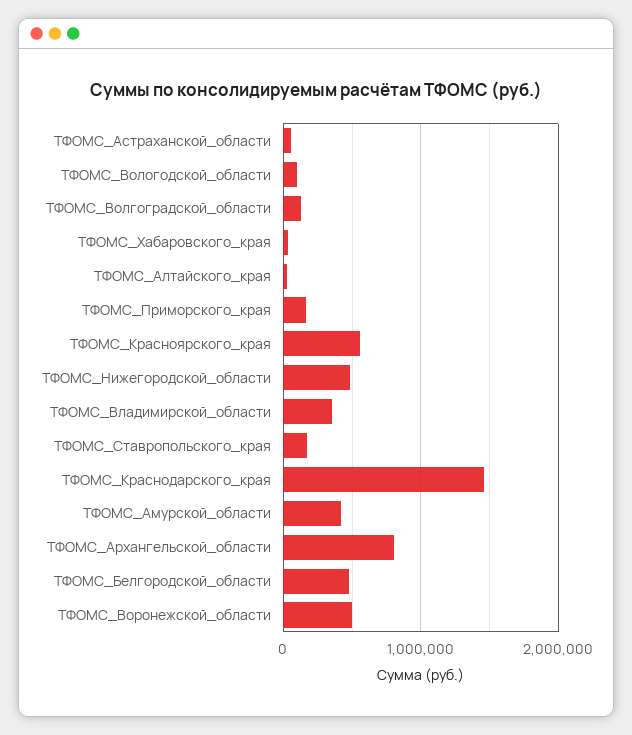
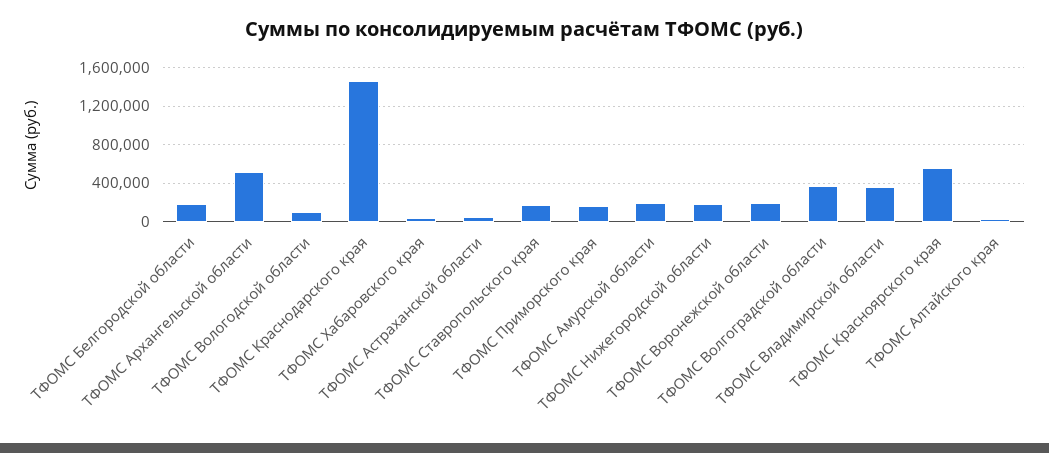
ТФОМС_Волгоградской_области: 100000 -> 400000
ТФОМС_Нижегородской_области: 500000 -> 200000
ТФОМС_Амурской_области: 400000 -> 200000
ТФОМС_Архангельской_области: 800000 -> 500000
ТФОМС_Белгородской_области: 500000 -> 200000
ТФОМС_Воронежской_области: 500000 -> 200000

